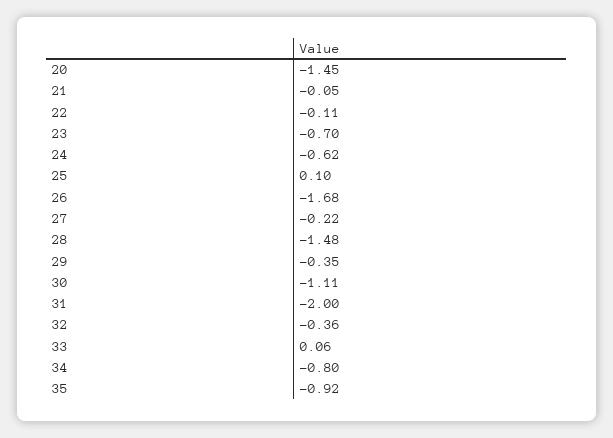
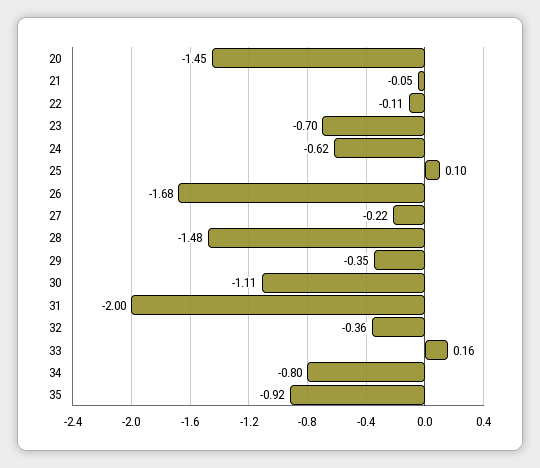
33: 0.06 -> 0.16

